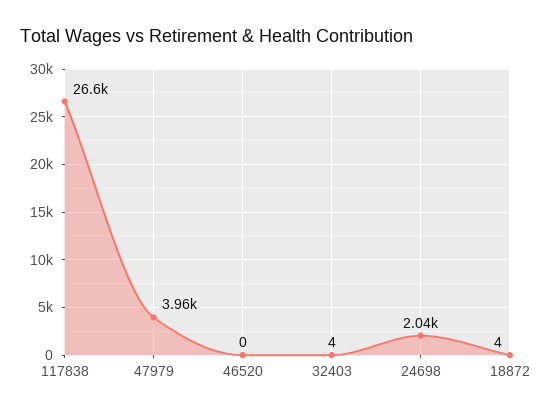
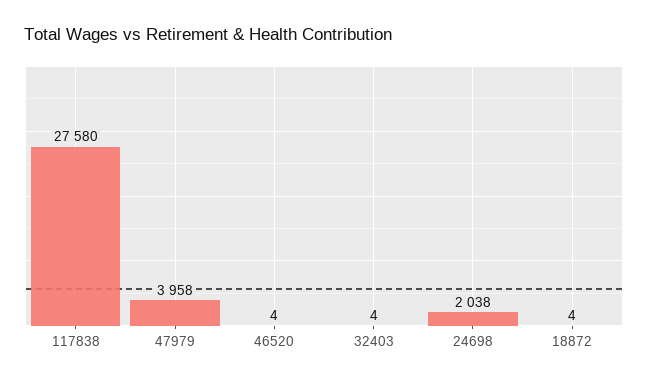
117838: 26600 -> 27580
46520: 0 -> 4

